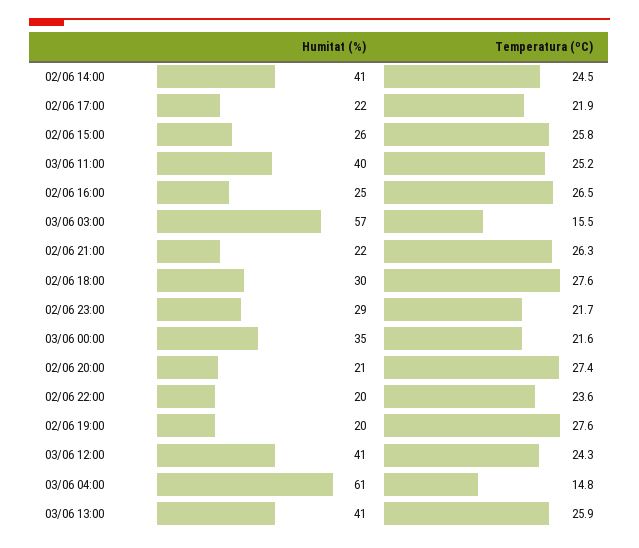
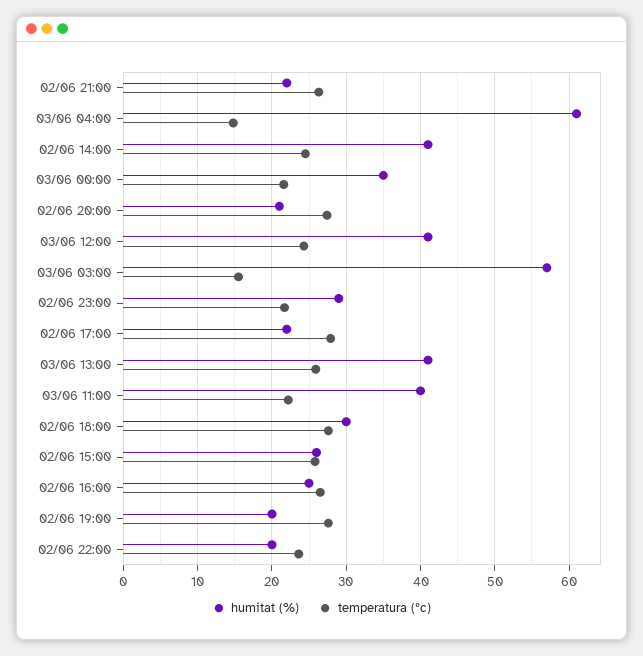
Temperatura (ºC), 02/06 17:00: 21.9 -> 28
Temperatura (ºC), 03/06 11:00: 25.2 -> 22

